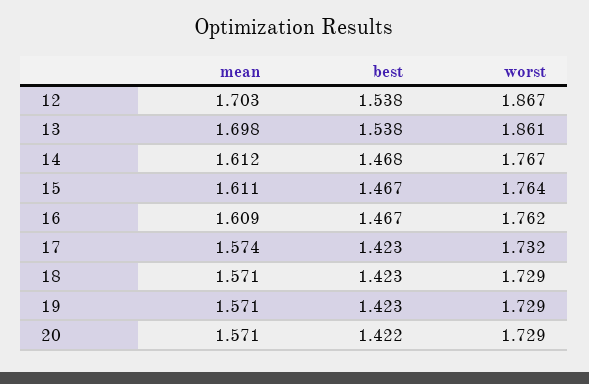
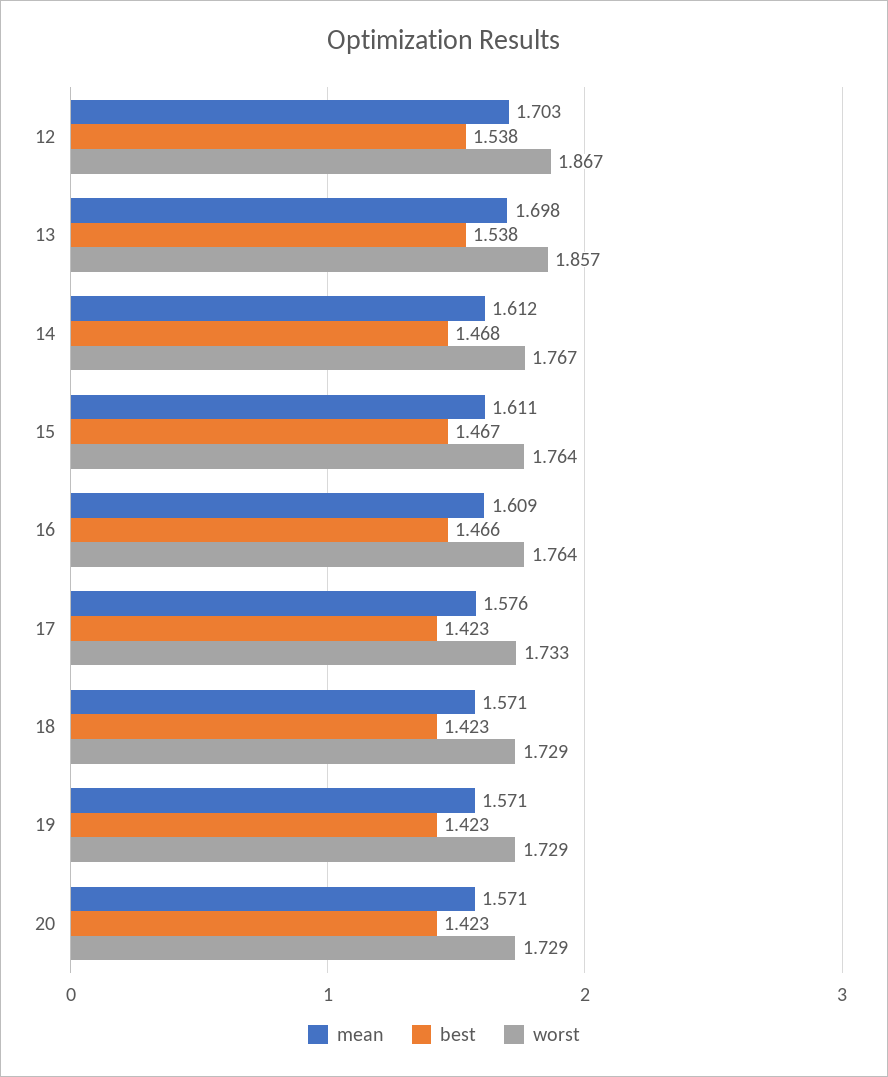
worst, 13: 1.861 -> 1.857
best, 16: 1.467 -> 1.466
worst, 16: 1.762 -> 1.764
mean, 17: 1.574 -> 1.576
worst, 17: 1.732 -> 1.733
best, 20: 1.422 -> 1.423

